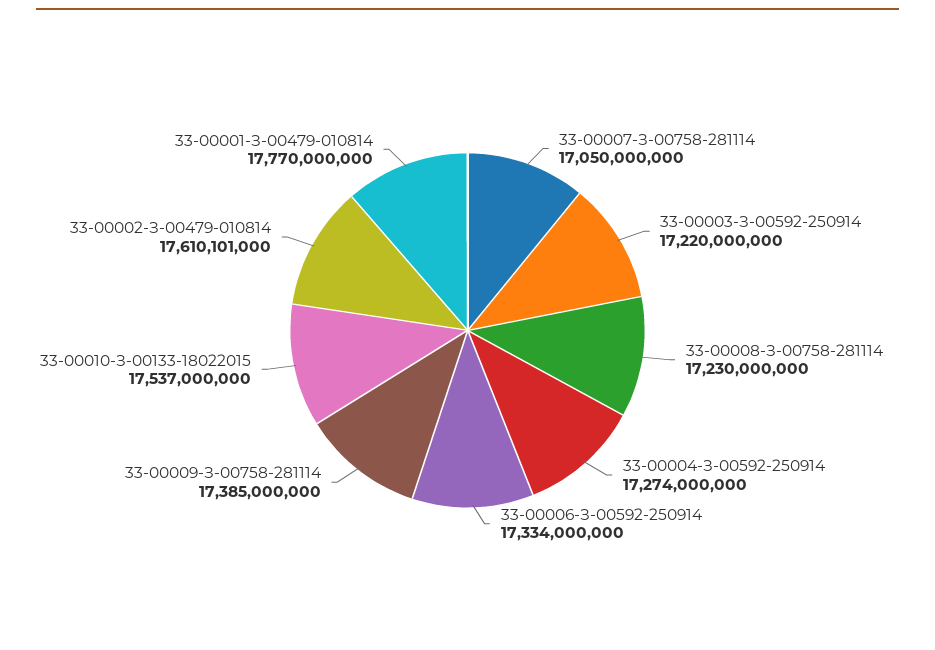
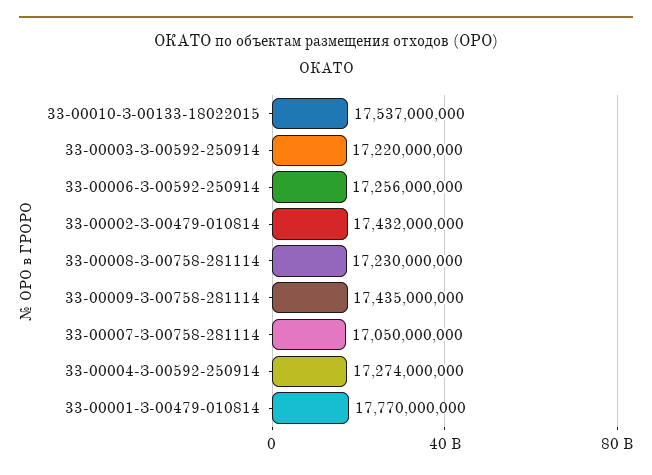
33-00006-З-00592-250914: 17334000000 -> 17256000000
33-00009-З-00758-281114: 17385000000 -> 17435000000
33-00002-З-00479-010814: 17610101000 -> 17432000000

